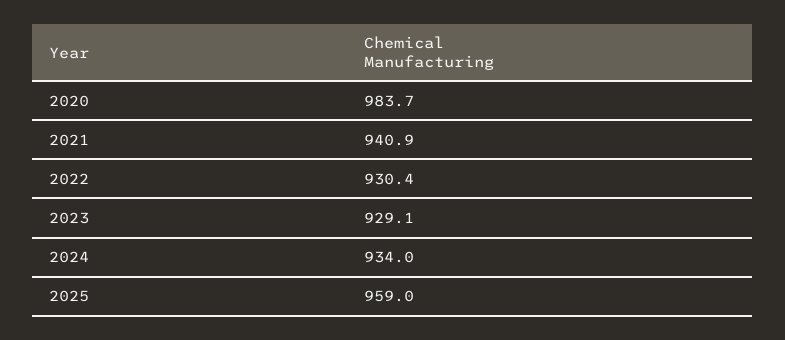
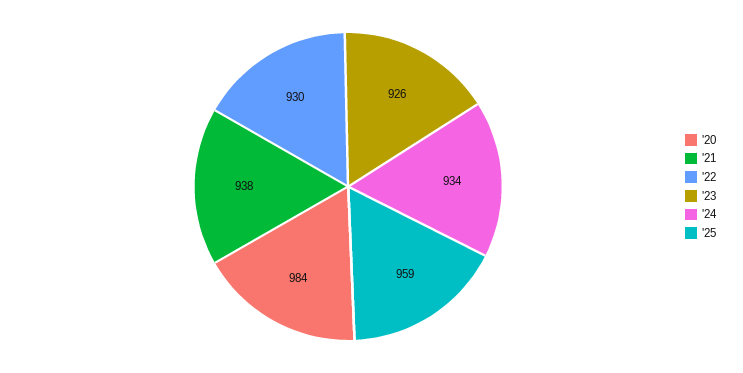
2021: 940.9 -> 938
2023: 929.1 -> 926

